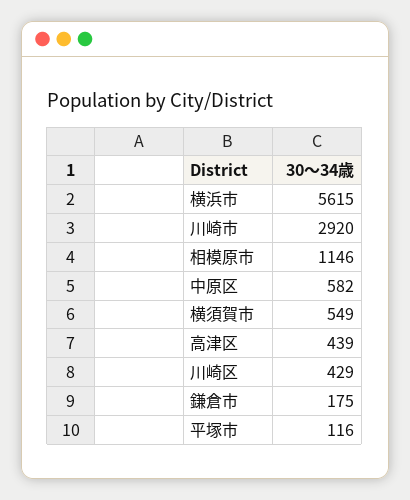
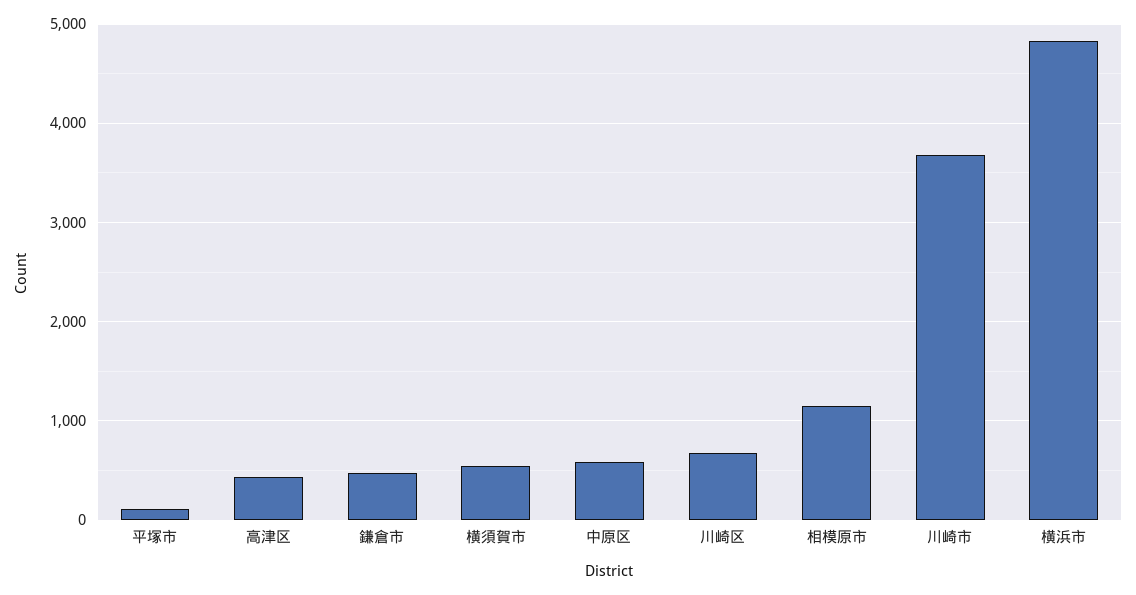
横浜市: 5615 -> 4800
川崎市: 2920 -> 3700
川崎区: 429 -> 700
鎌倉市: 175 -> 500

